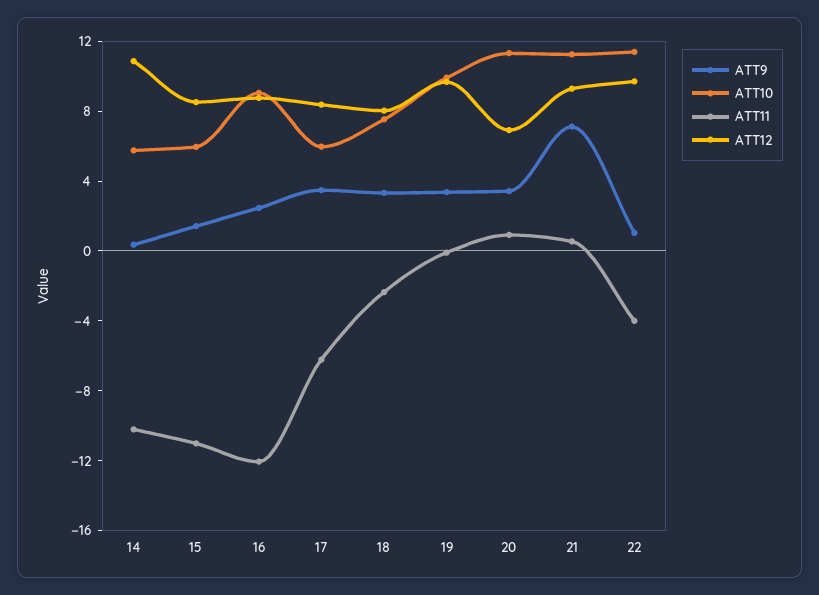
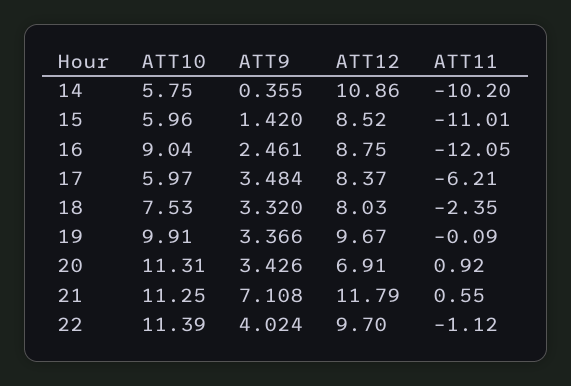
ATT12, 21: 9 -> 11.79
ATT9, 22: 1 -> 4.024
ATT11, 22: -4 -> -1.12

